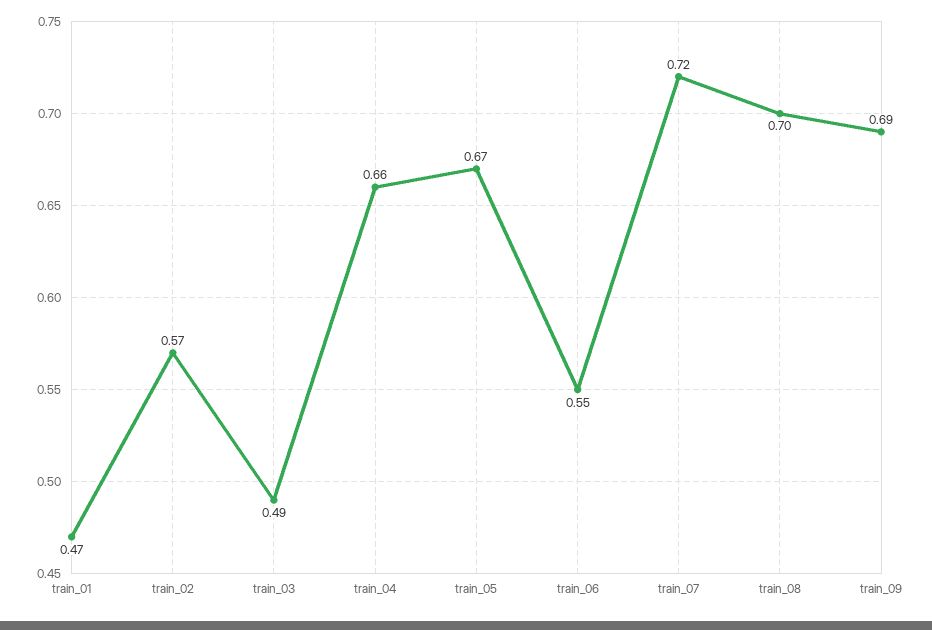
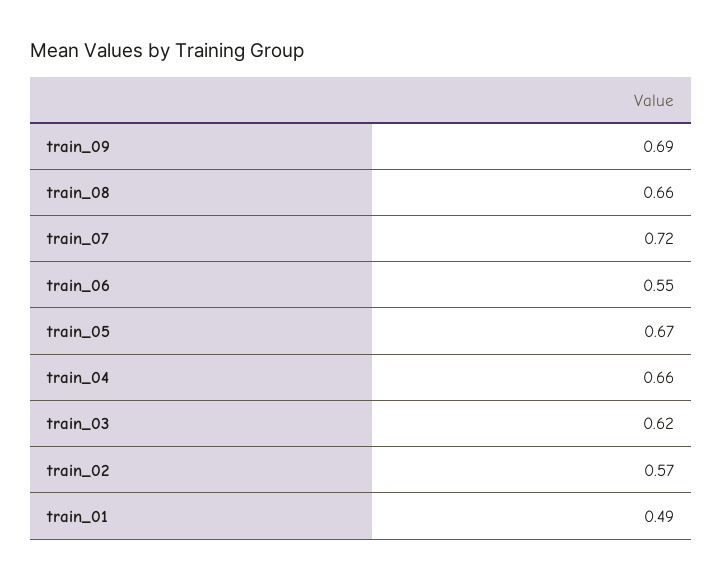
train_01: 0.47 -> 0.49
train_03: 0.49 -> 0.62
train_08: 0.7 -> 0.66

